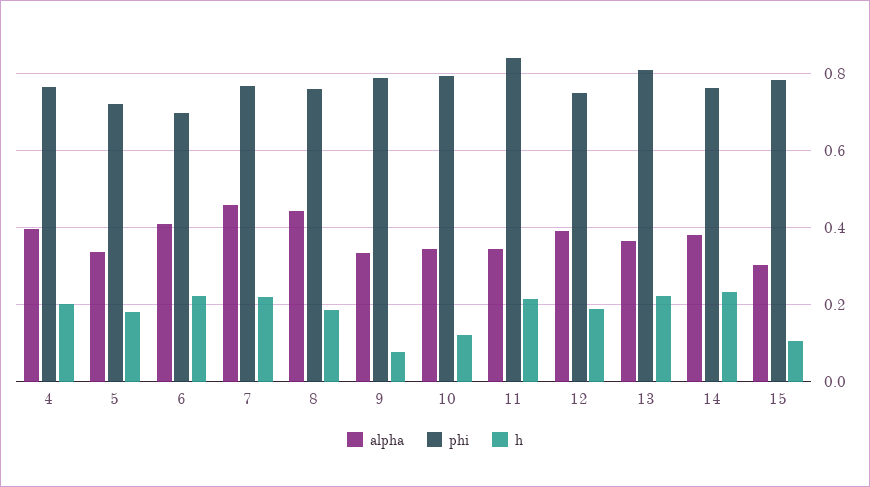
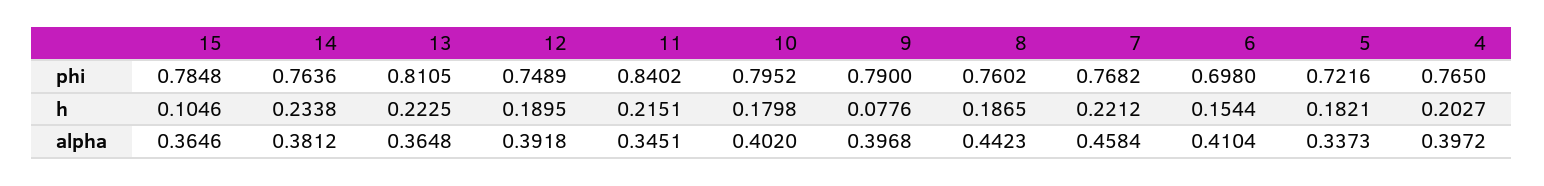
h, 6: 0.22 -> 0.1544
alpha, 9: 0.34 -> 0.3968
alpha, 10: 0.34 -> 0.402
h, 10: 0.12 -> 0.1798
alpha, 15: 0.3 -> 0.3646

